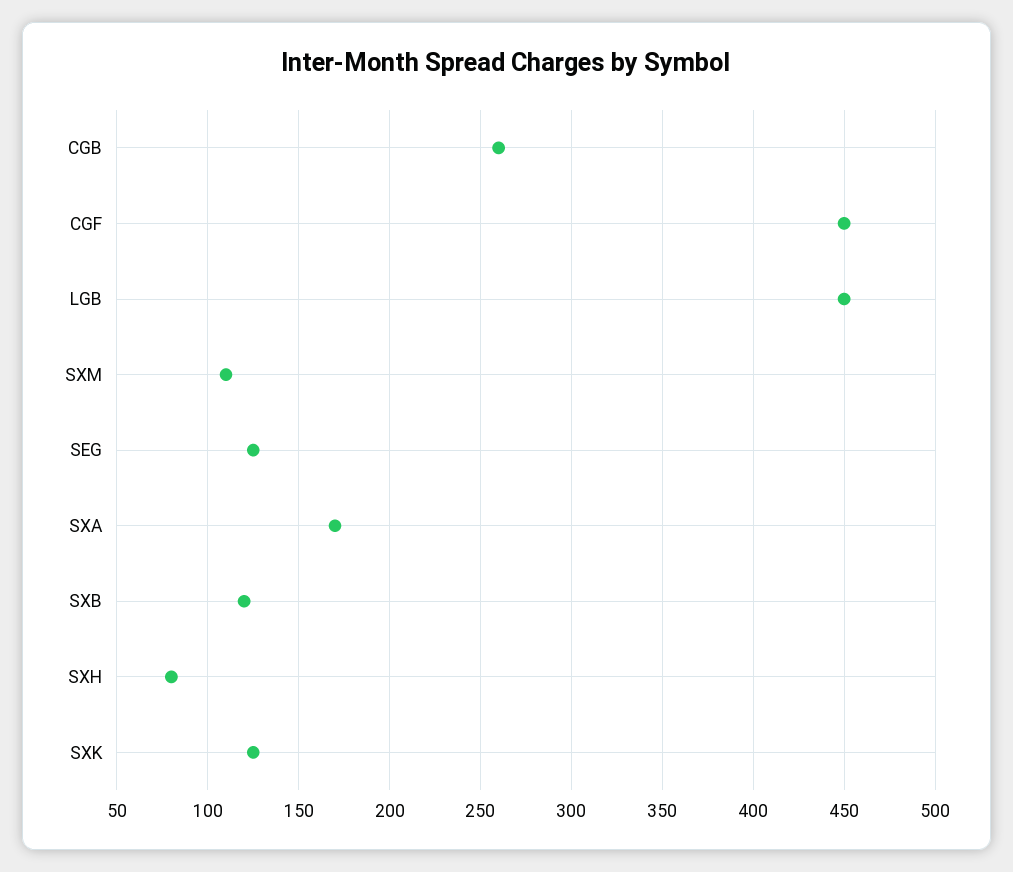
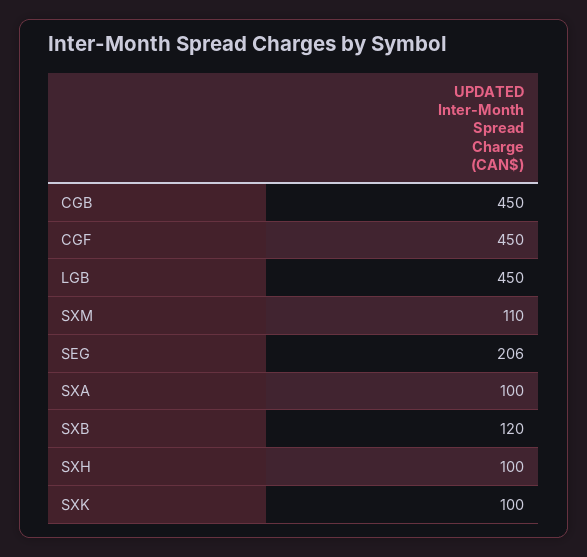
CGB: 260 -> 450
SEG: 125 -> 206
SXA: 170 -> 100
SXH: 80 -> 100
SXK: 125 -> 100

